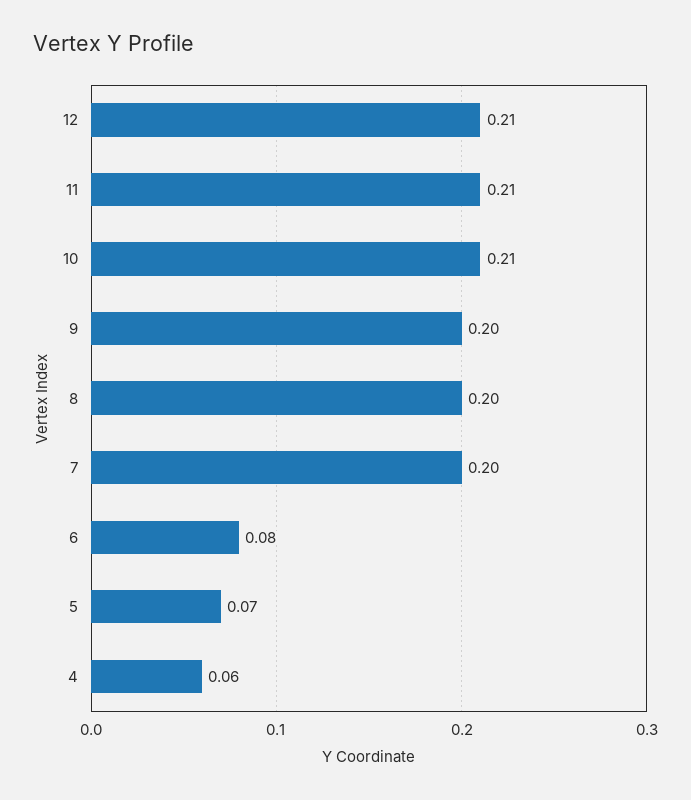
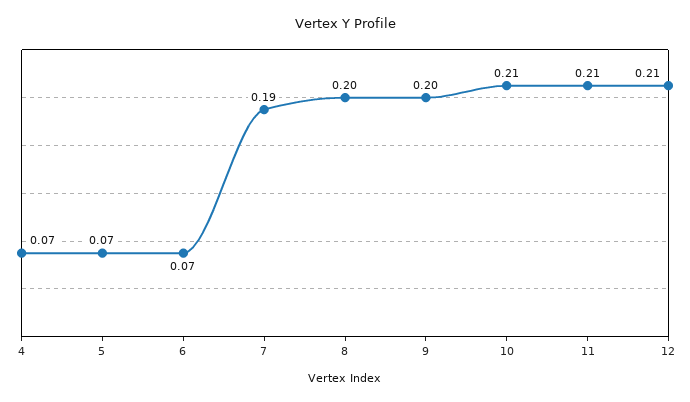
7: 0.2 -> 0.19
6: 0.08 -> 0.07
4: 0.06 -> 0.07

